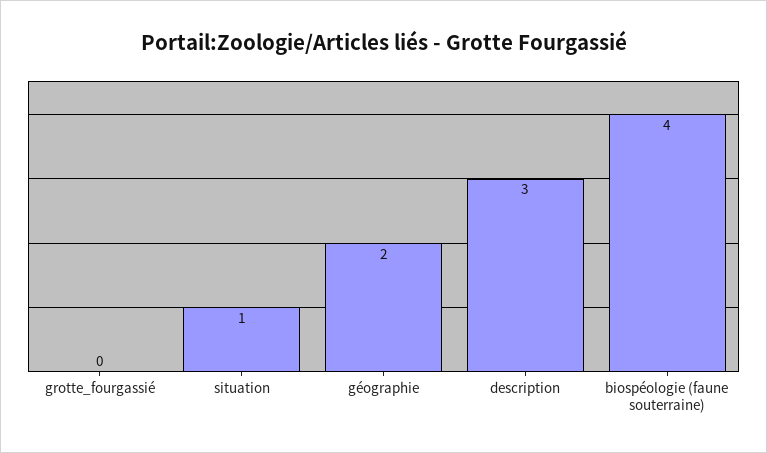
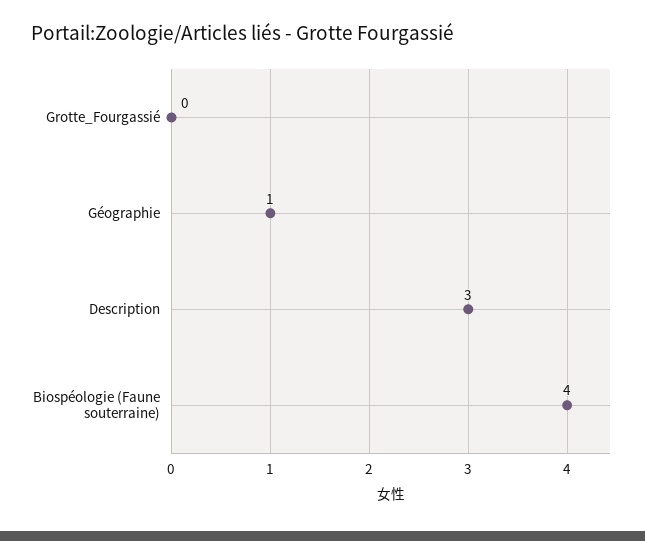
situation: 1 -> none
géographie: 2 -> 1

